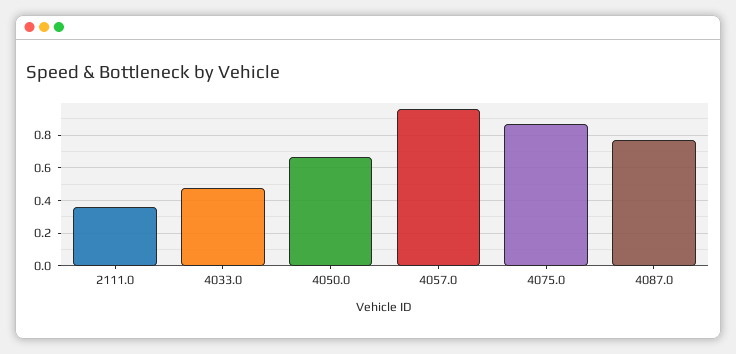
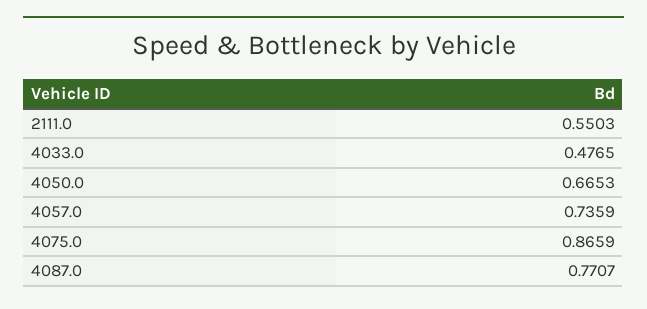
2111.0: 0.35 -> 0.5503
4057.0: 0.95 -> 0.7359

